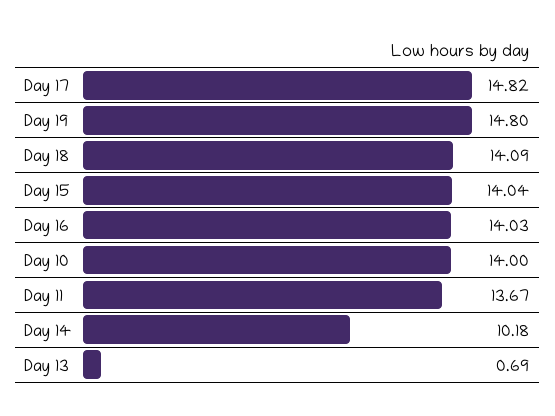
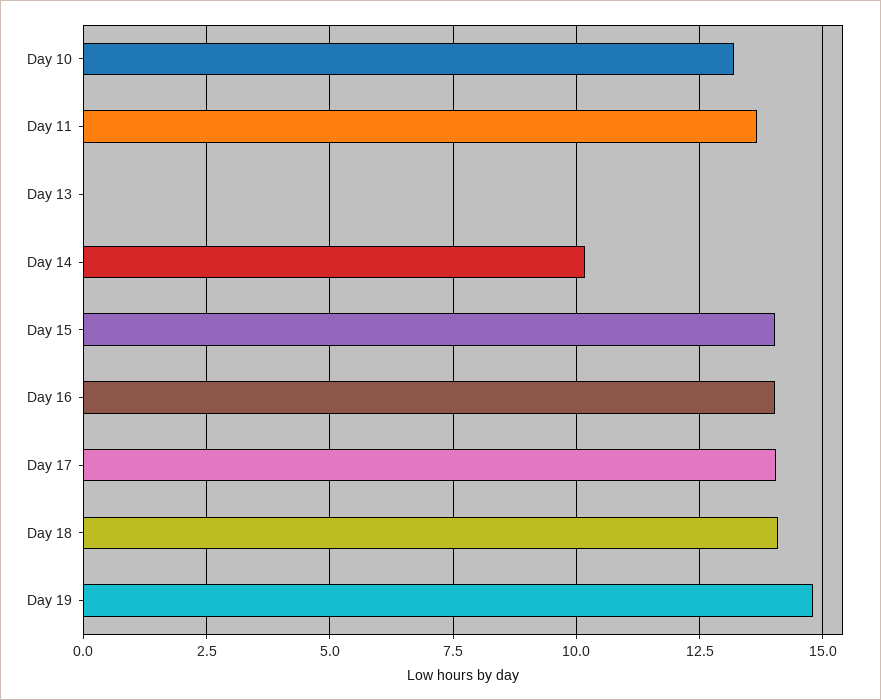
Day 17: 14.82 -> 14
Day 10: 14 -> 13.25
Day 13: 0.69 -> 0

